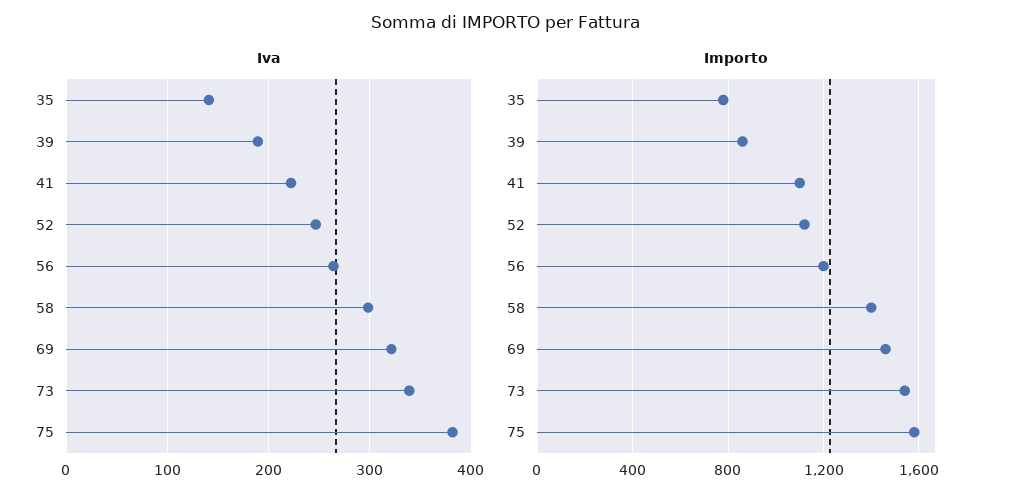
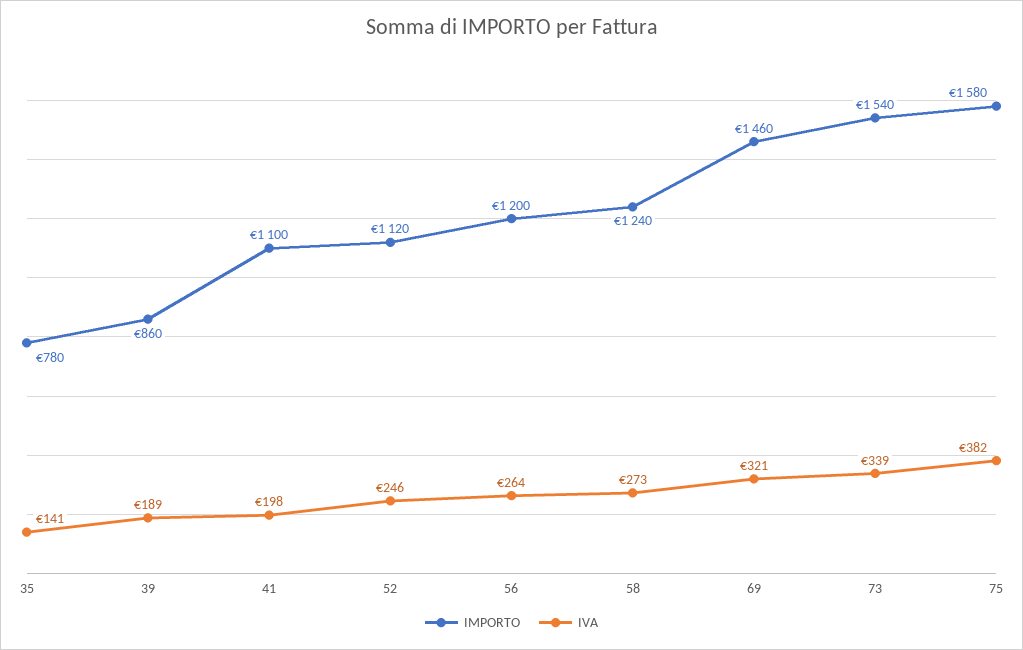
Iva, 41: 220 -> 198
Iva, 58: 300 -> 273
Importo, 58: 1400 -> 1240

